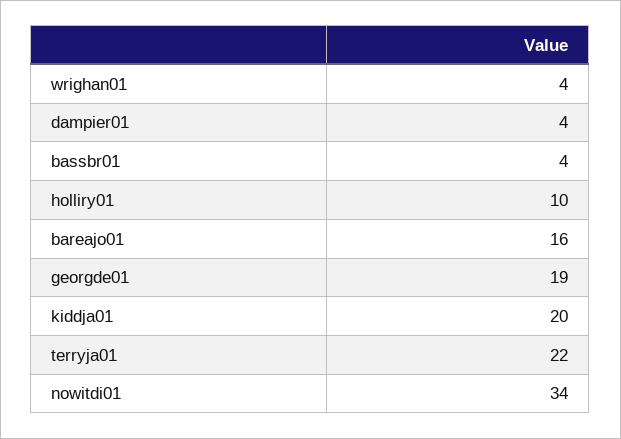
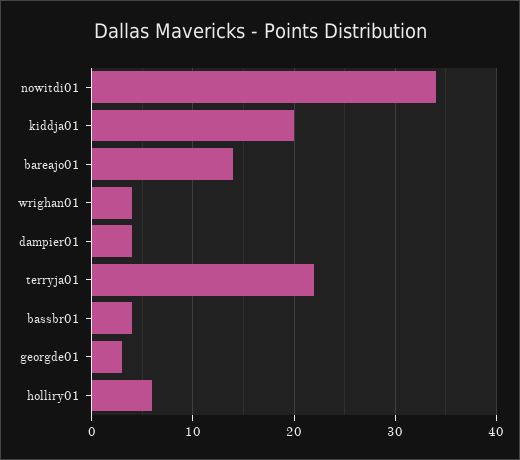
holliry01: 10 -> 6
bareajo01: 16 -> 14
georgde01: 19 -> 3

